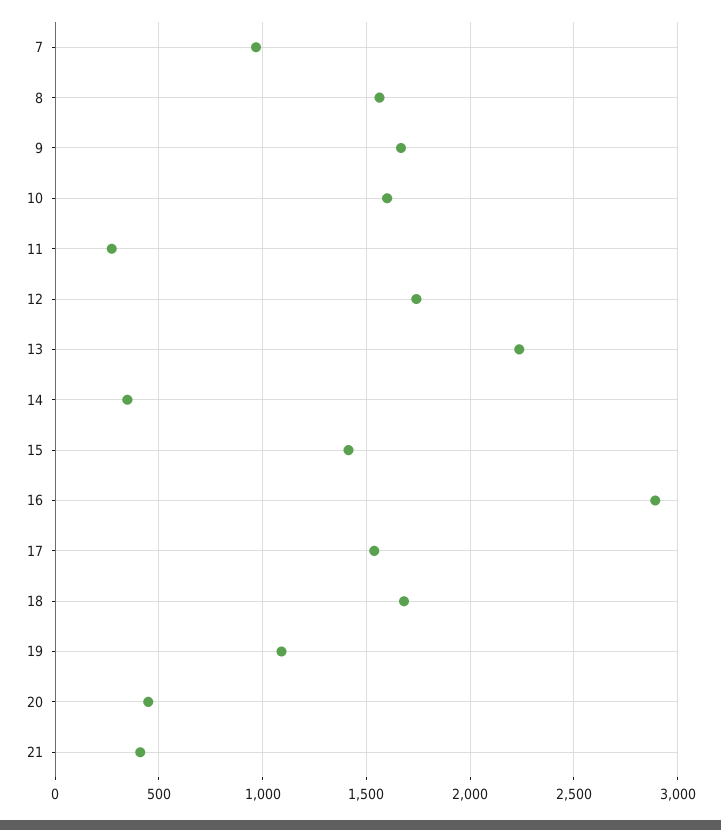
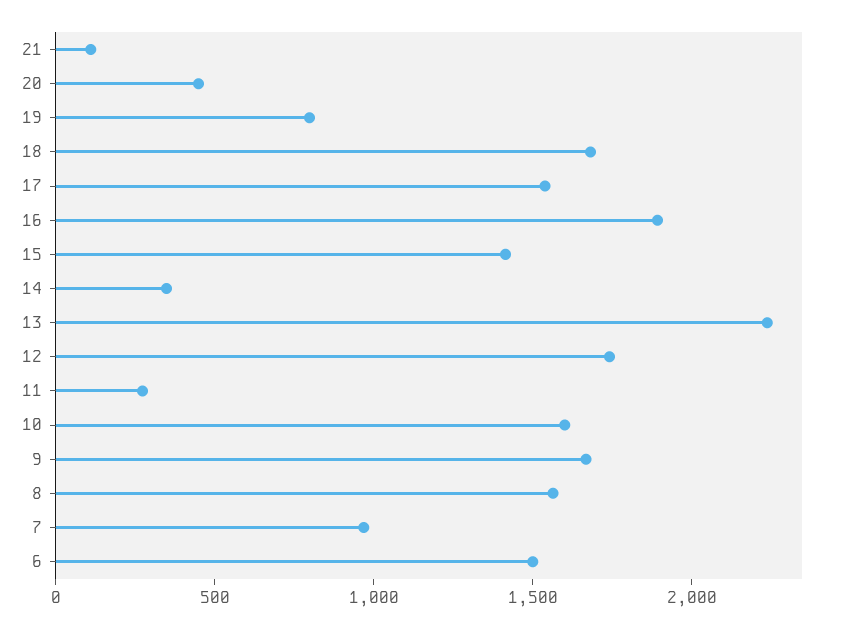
16: 2900 -> 1900
19: 1100 -> 800
21: 400 -> 100
6: none -> 1500

